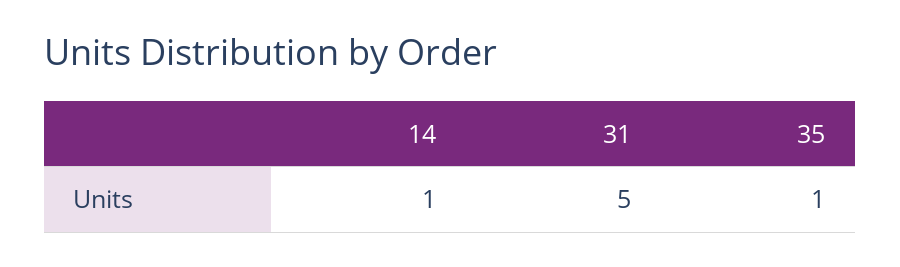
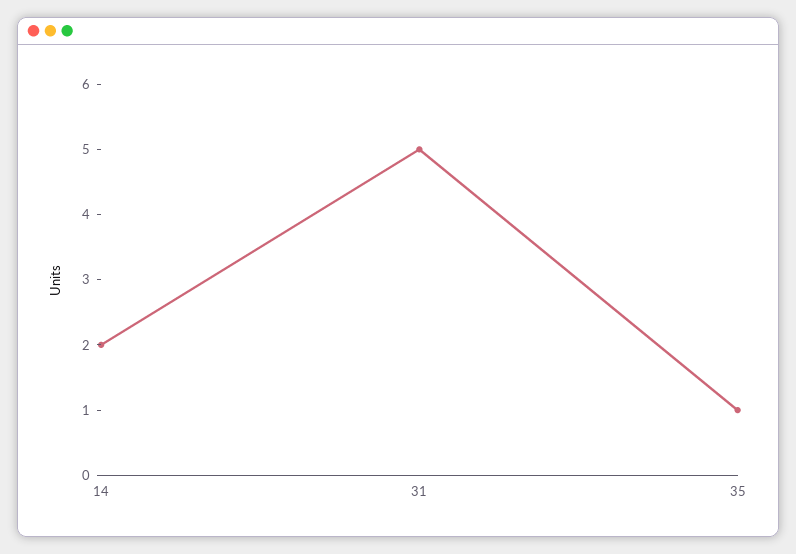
14: 1 -> 2

